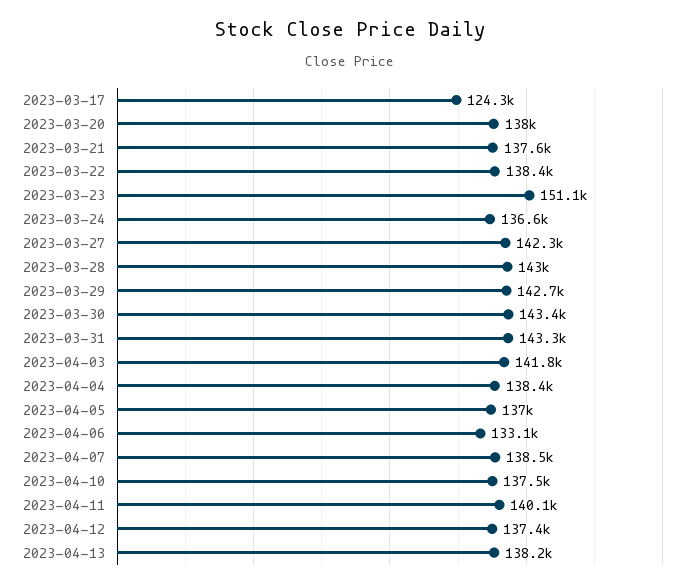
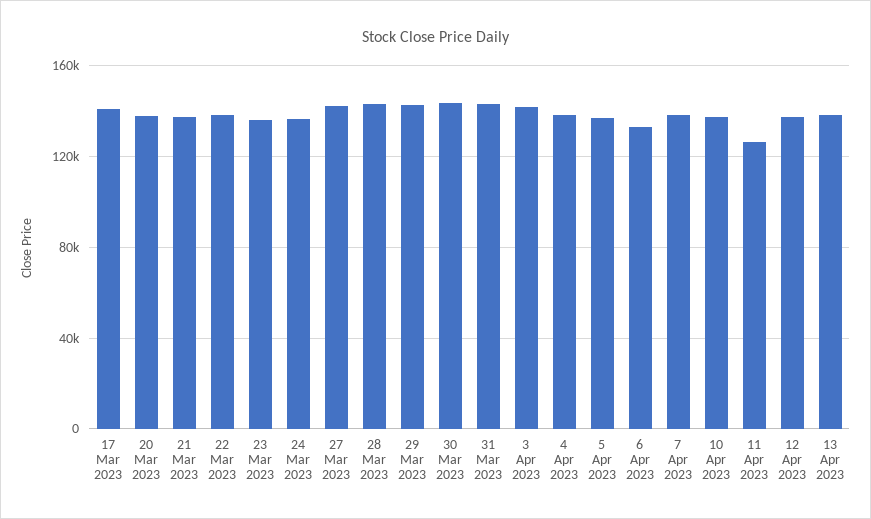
2023-03-17: 124300 -> 140000
2023-03-23: 151100 -> 135000
2023-04-11: 140100 -> 125000

